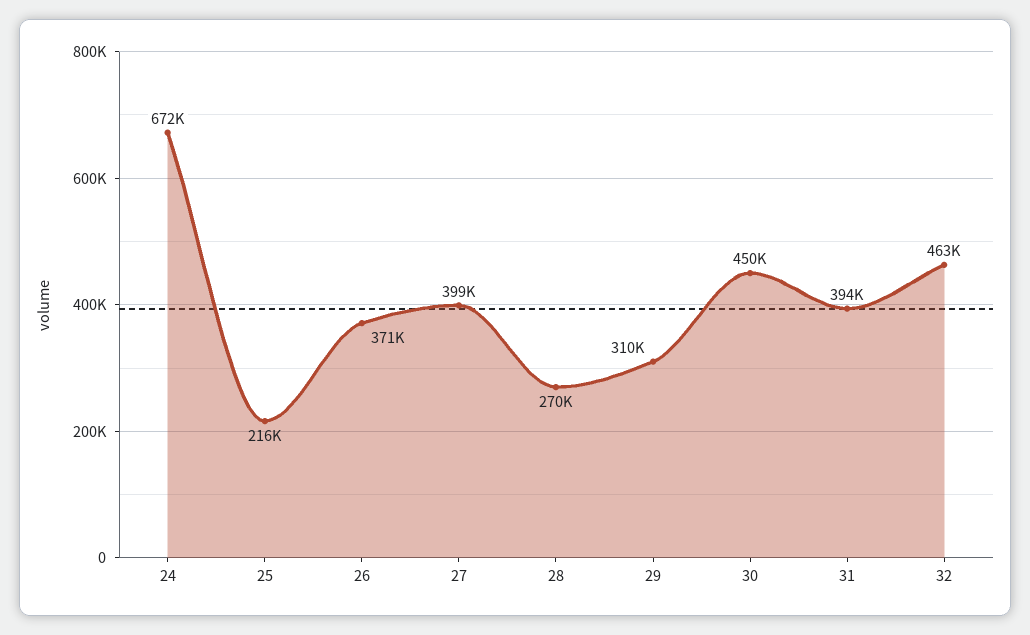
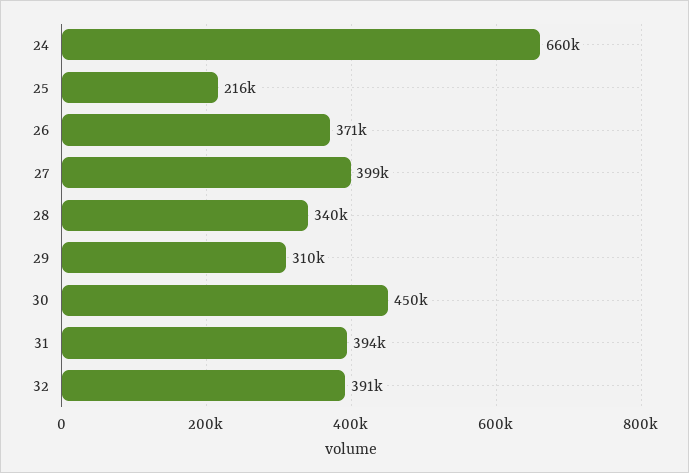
24: 672000 -> 660000
28: 270000 -> 340000
32: 463000 -> 391000

